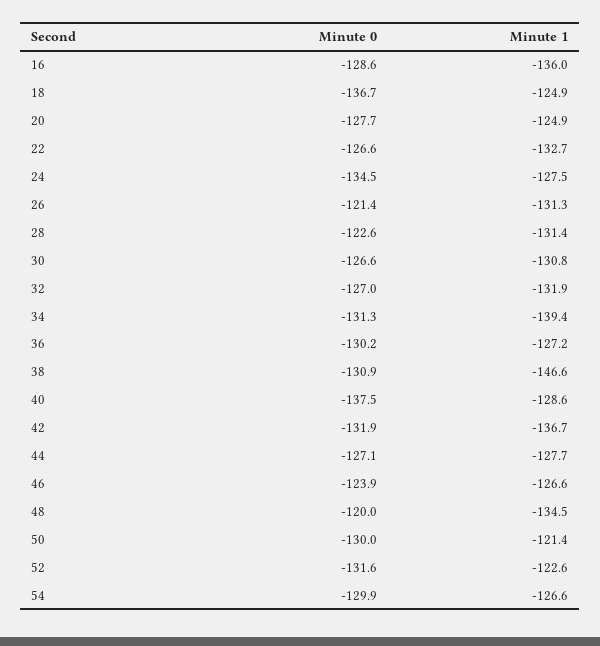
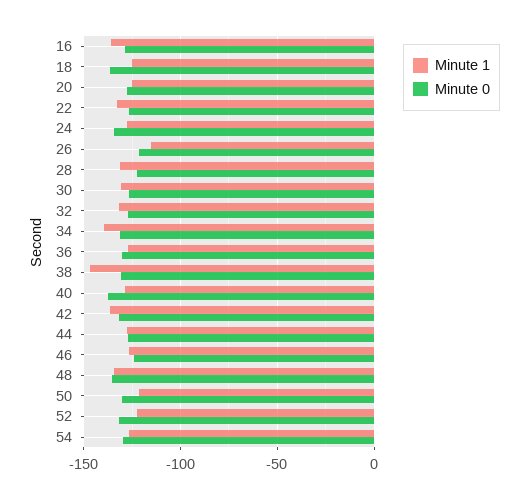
Minute 1, 26: -131.3 -> -115
Minute 0, 48: -120 -> -135

